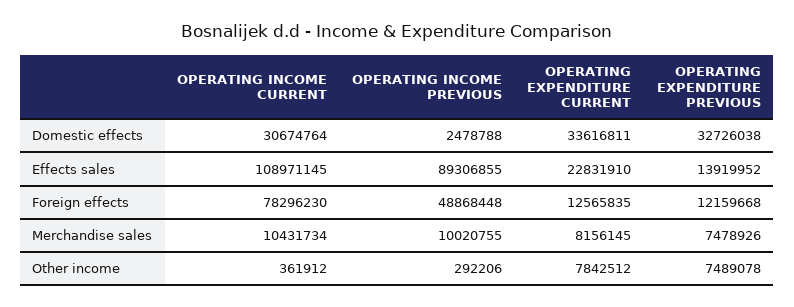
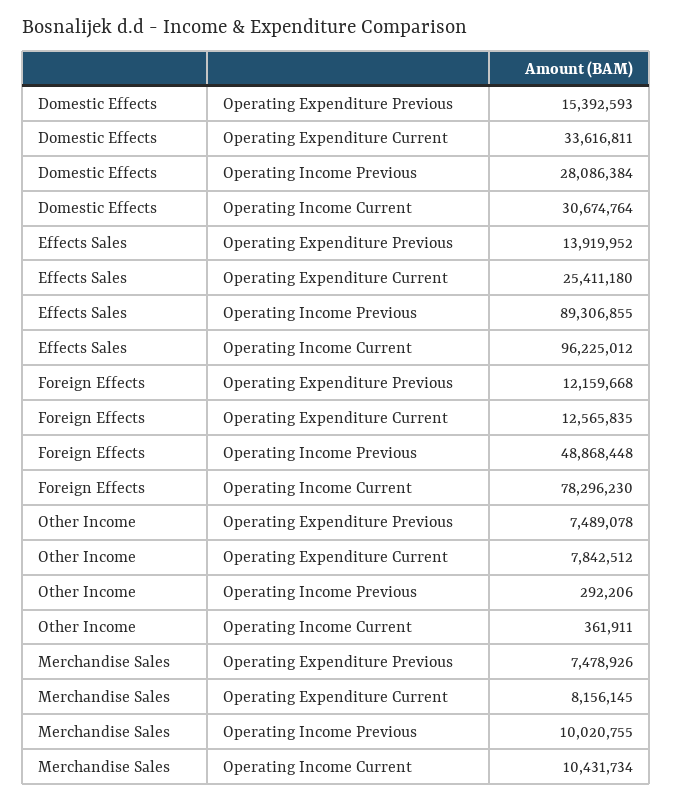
OPERATING INCOME PREVIOUS, Domestic effects: 2478788 -> 28086384
OPERATING EXPENDITURE PREVIOUS, Domestic effects: 32726038 -> 15392593
OPERATING INCOME CURRENT, Effects sales: 108971145 -> 96225012
OPERATING EXPENDITURE CURRENT, Effects sales: 22831910 -> 25411180
OPERATING INCOME CURRENT, Other income: 361912 -> 361911

